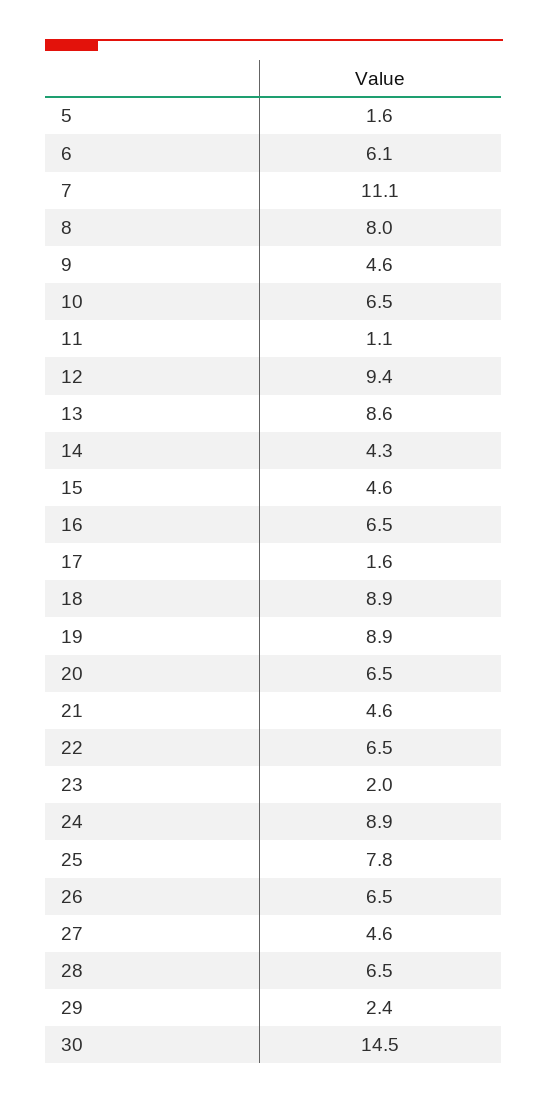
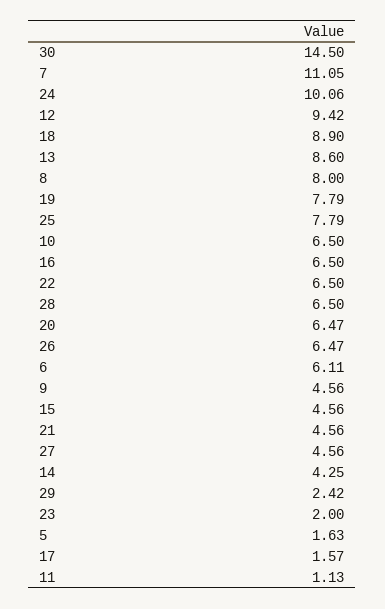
19: 8.9 -> 7.79
24: 8.9 -> 10.06

